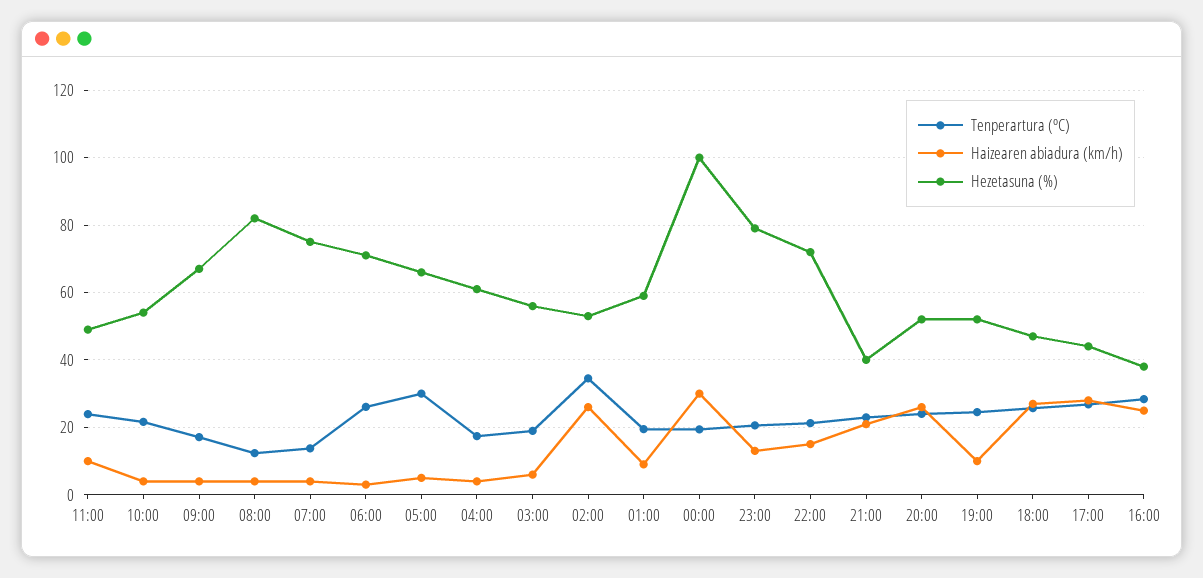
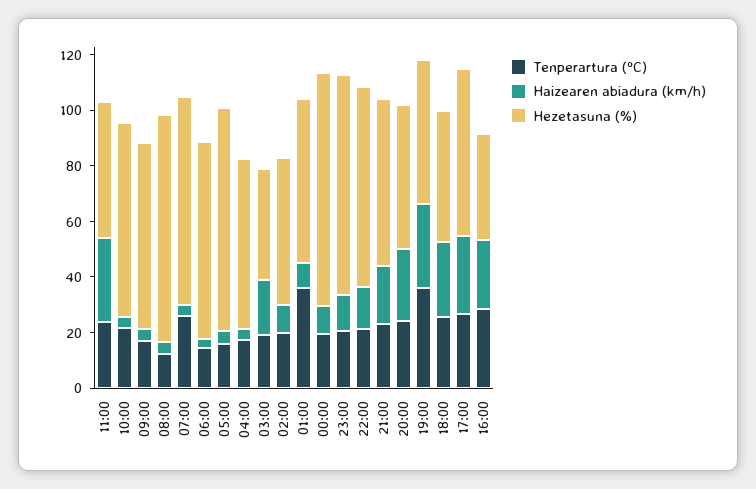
Haizearen abiadura (km/h), 11:00: 10 -> 30
Hezetasuna (%), 10:00: 54 -> 70
Tenperartura (ºC), 07:00: 14 -> 25
Tenperartura (ºC), 06:00: 26 -> 15
Tenperartura (ºC), 05:00: 30 -> 15
Hezetasuna (%), 05:00: 66 -> 80
Haizearen abiadura (km/h), 03:00: 6 -> 20
Hezetasuna (%), 03:00: 56 -> 40
Tenperartura (ºC), 02:00: 34 -> 20
Haizearen abiadura (km/h), 02:00: 26 -> 10
Tenperartura (ºC), 01:00: 20 -> 35
Haizearen abiadura (km/h), 00:00: 30 -> 10
Hezetasuna (%), 00:00: 100 -> 85
Hezetasuna (%), 21:00: 40 -> 60
Tenperartura (ºC), 19:00: 24 -> 35
Haizearen abiadura (km/h), 19:00: 10 -> 30
Hezetasuna (%), 17:00: 44 -> 60

